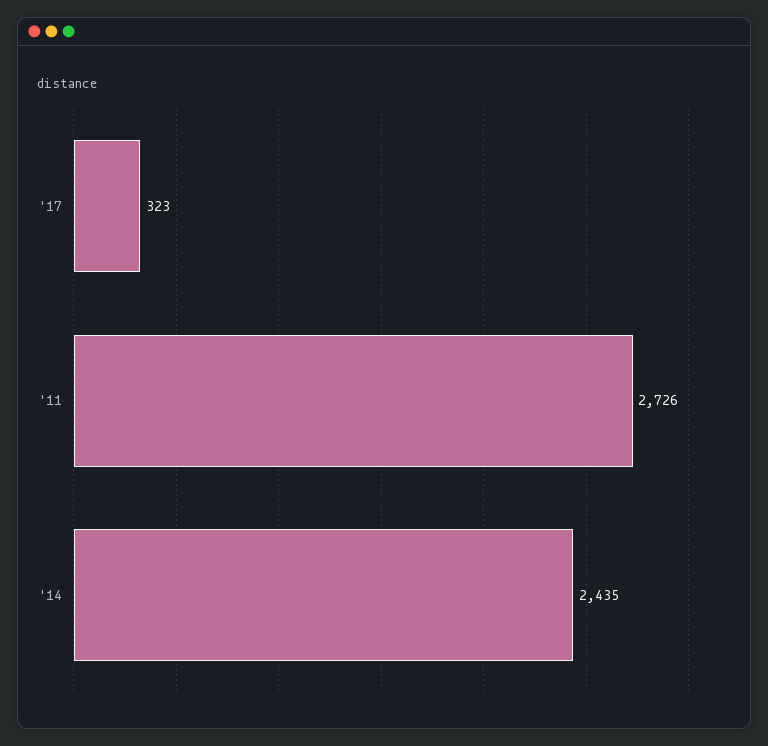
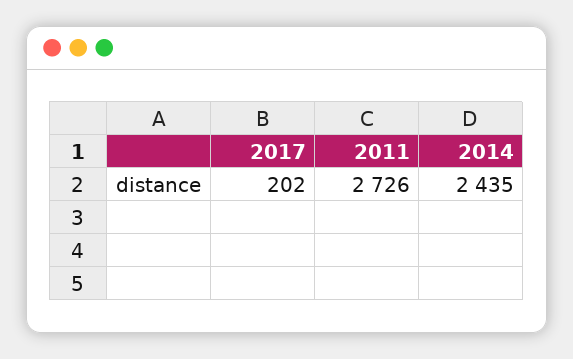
'17: 323 -> 202

